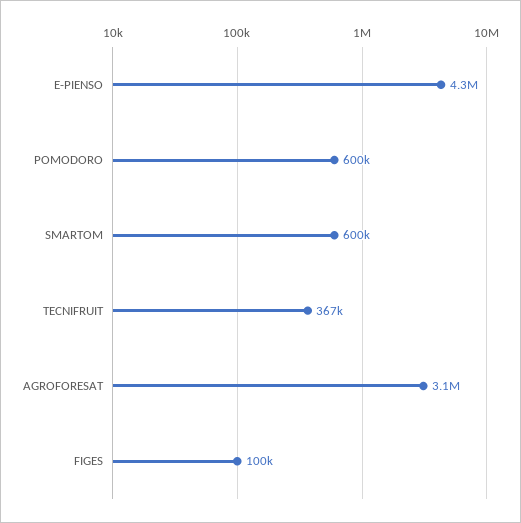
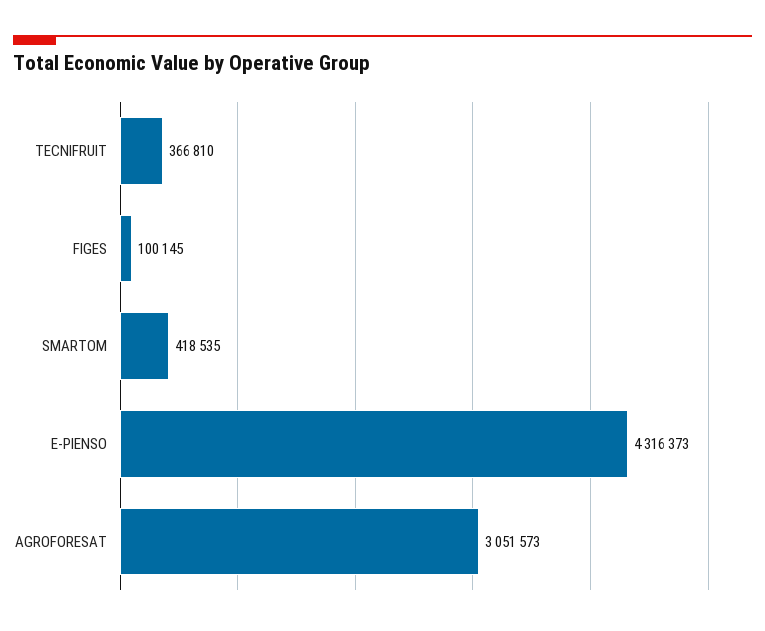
POMODORO: 600000 -> none
SMARTOM: 600000 -> 418535

